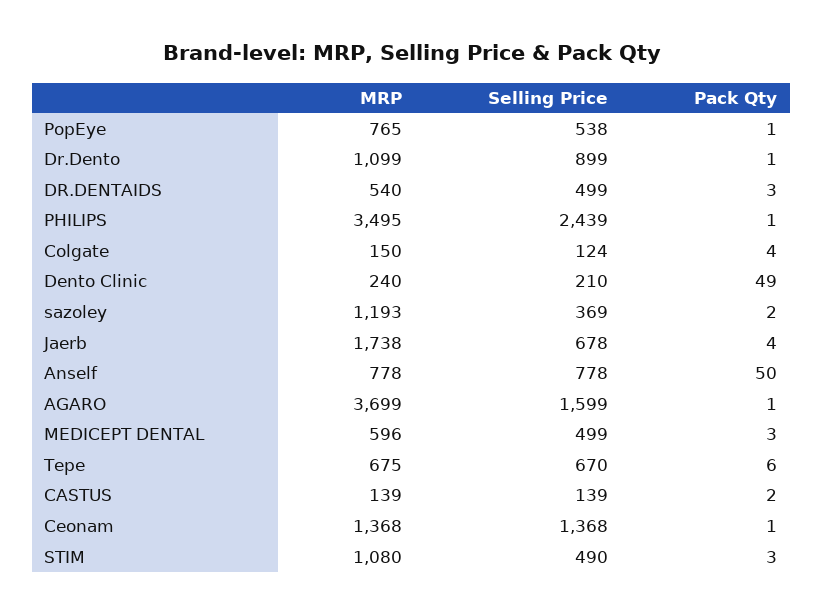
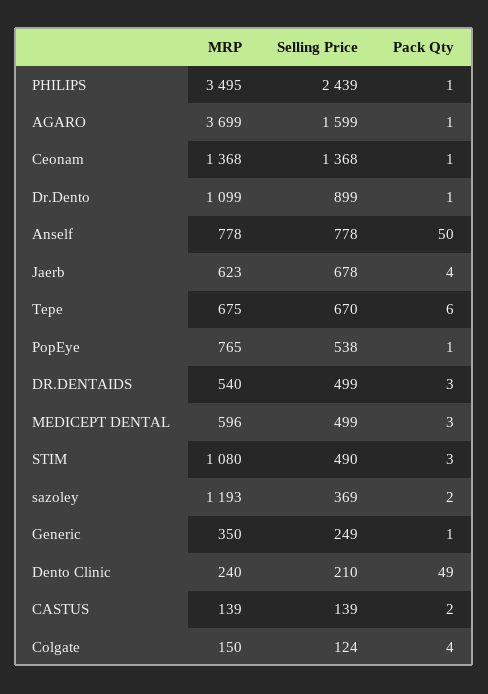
MRP, Jaerb: 1738 -> 623
MRP, Generic: none -> 350
Selling Price, Generic: none -> 249
Pack Qty, Generic: none -> 1

